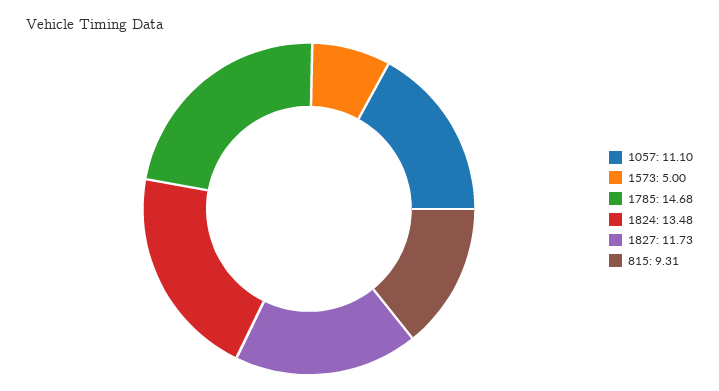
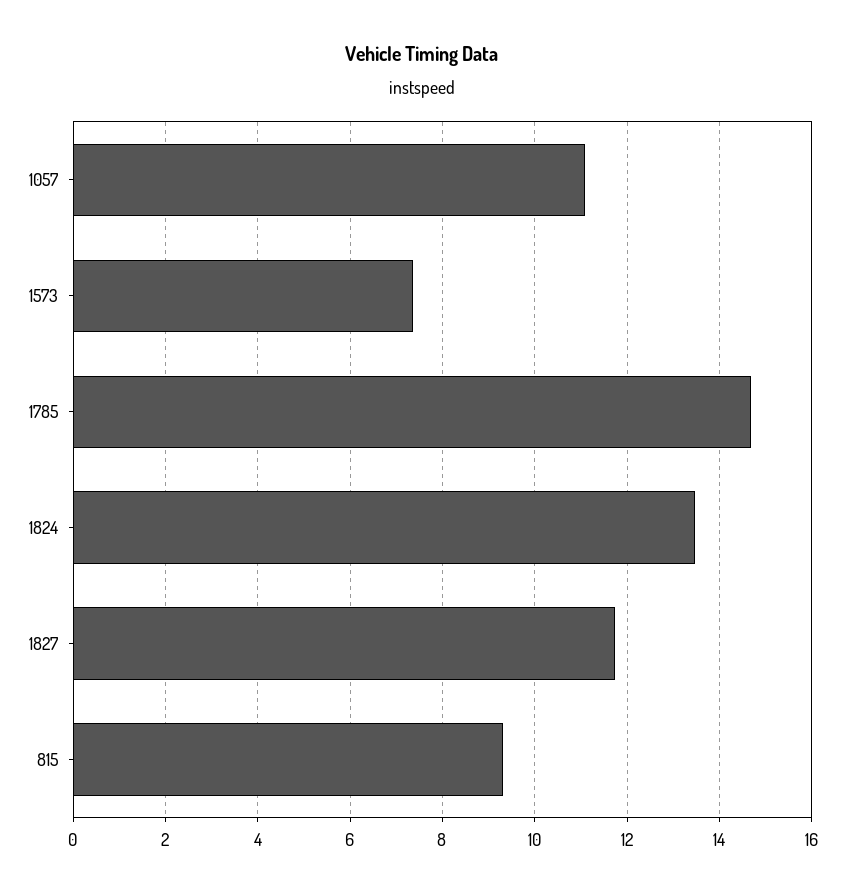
1573: 5 -> 7.4

